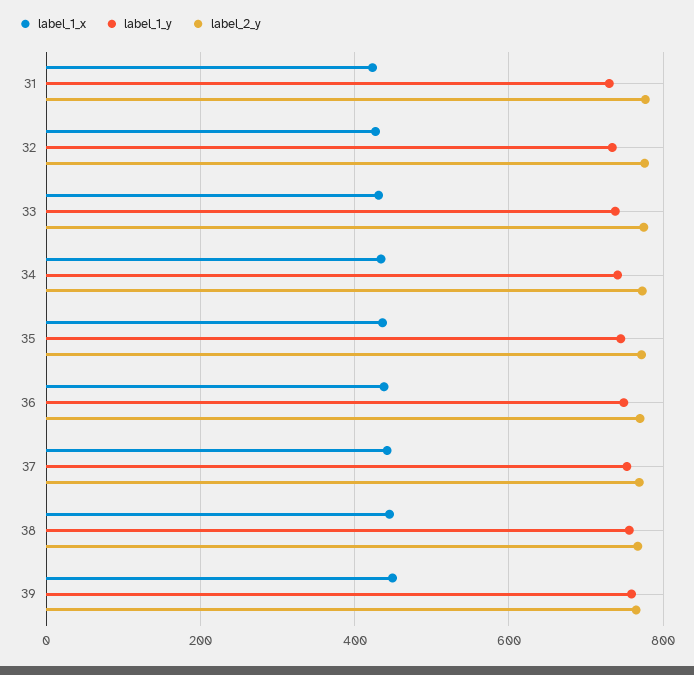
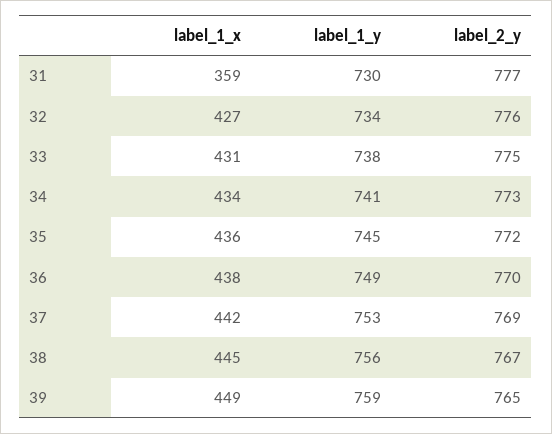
label_1_x, 31: 420 -> 359

